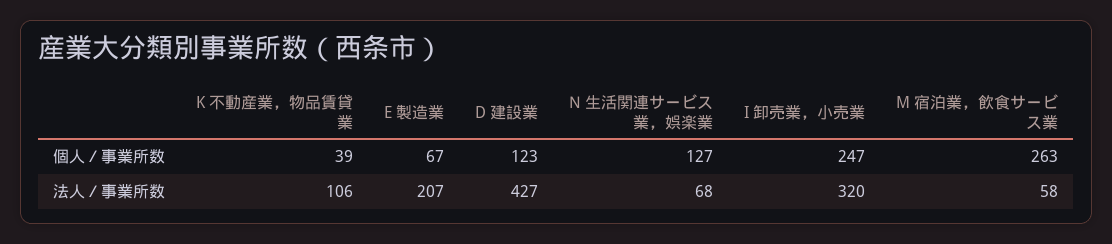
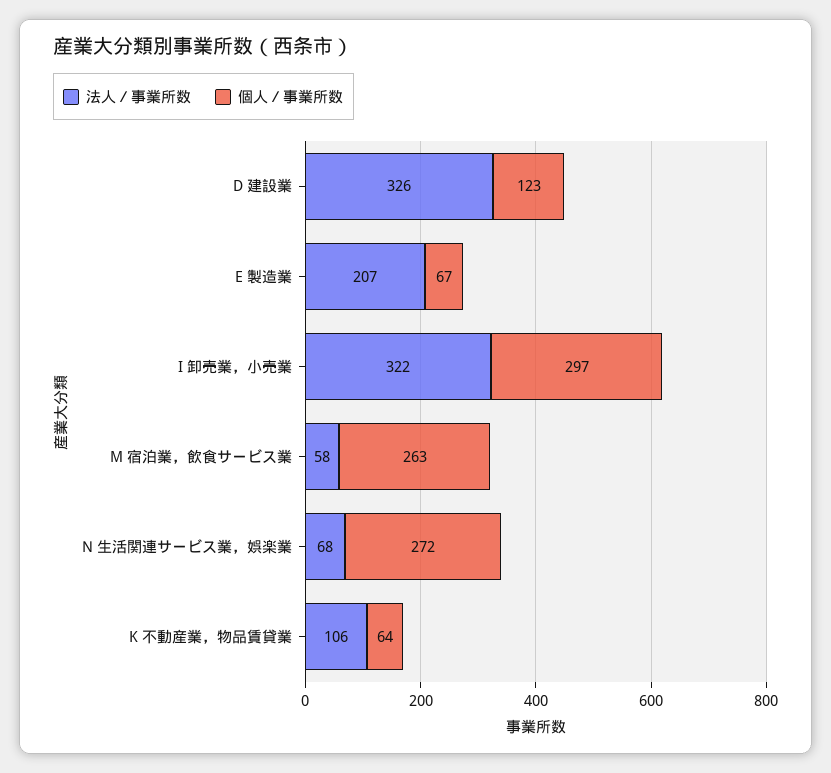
個人／事業所数, K 不動産業，物品賃貸業: 39 -> 64
個人／事業所数, N 生活関連サービス業，娯楽業: 127 -> 272
個人／事業所数, I 卸売業，小売業: 247 -> 297
法人／事業所数, D 建設業: 427 -> 326
法人／事業所数, I 卸売業，小売業: 320 -> 322

